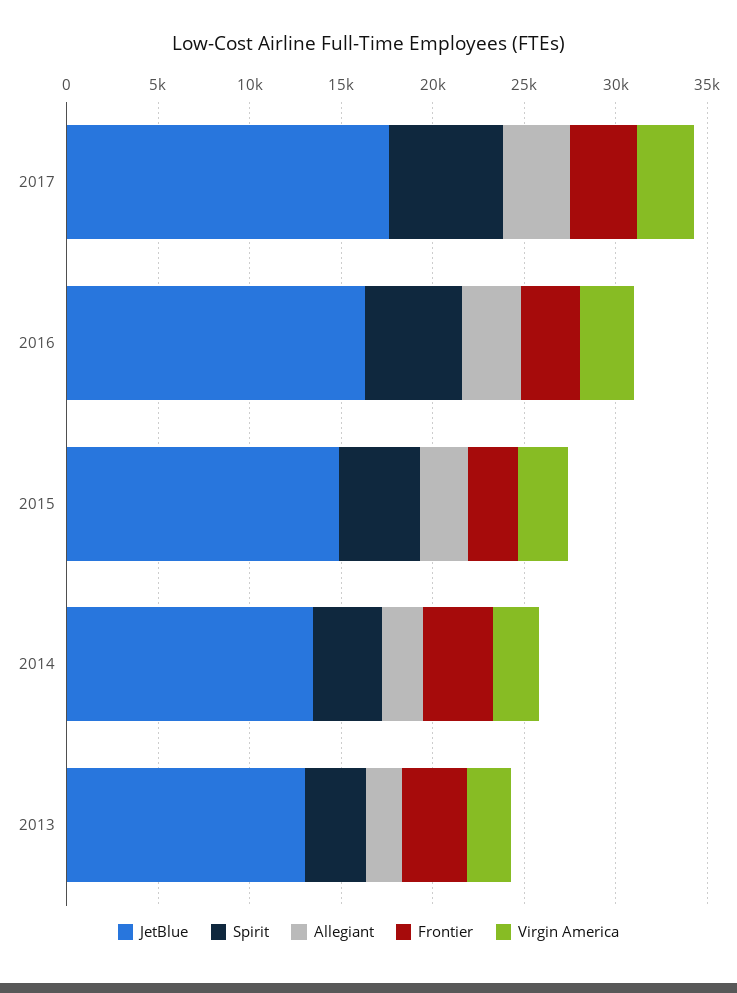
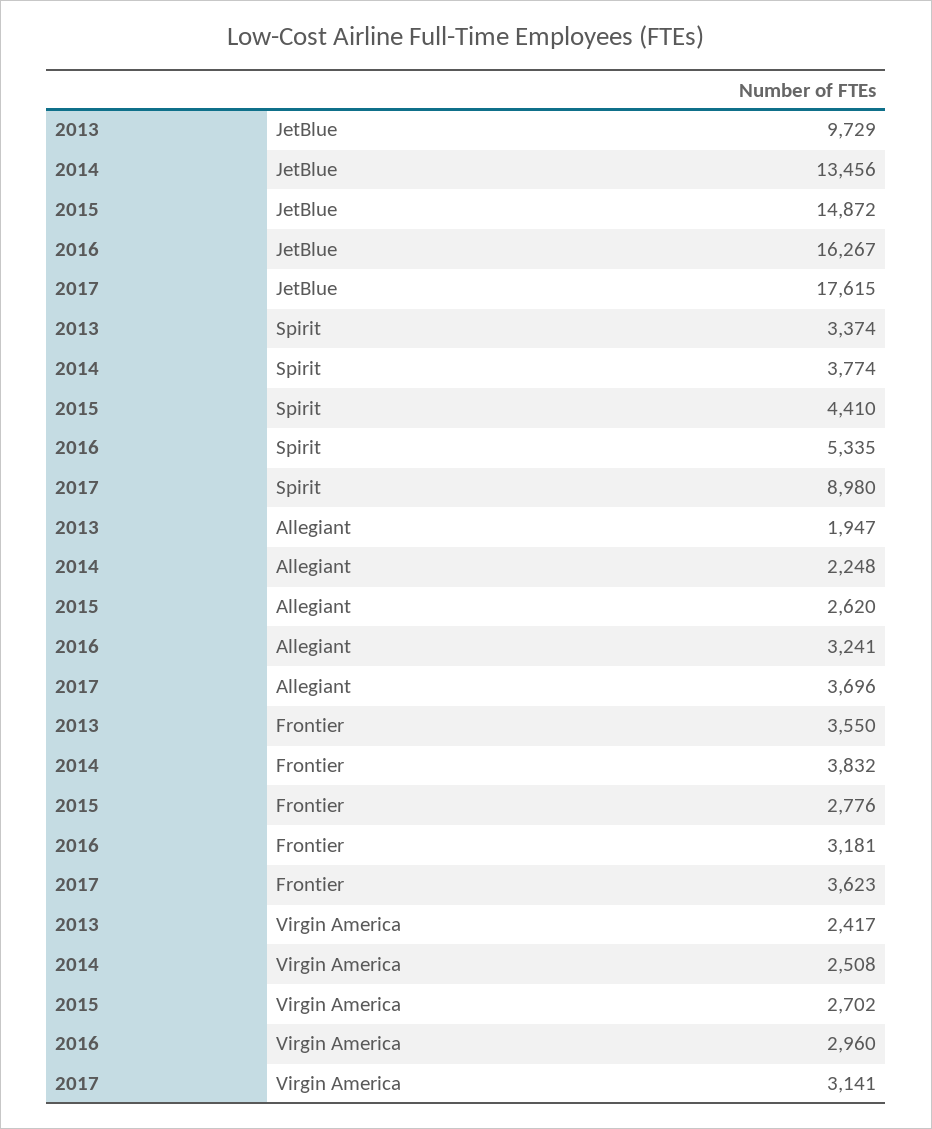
Spirit, 2017: 6000 -> 8980
JetBlue, 2013: 13000 -> 9729

